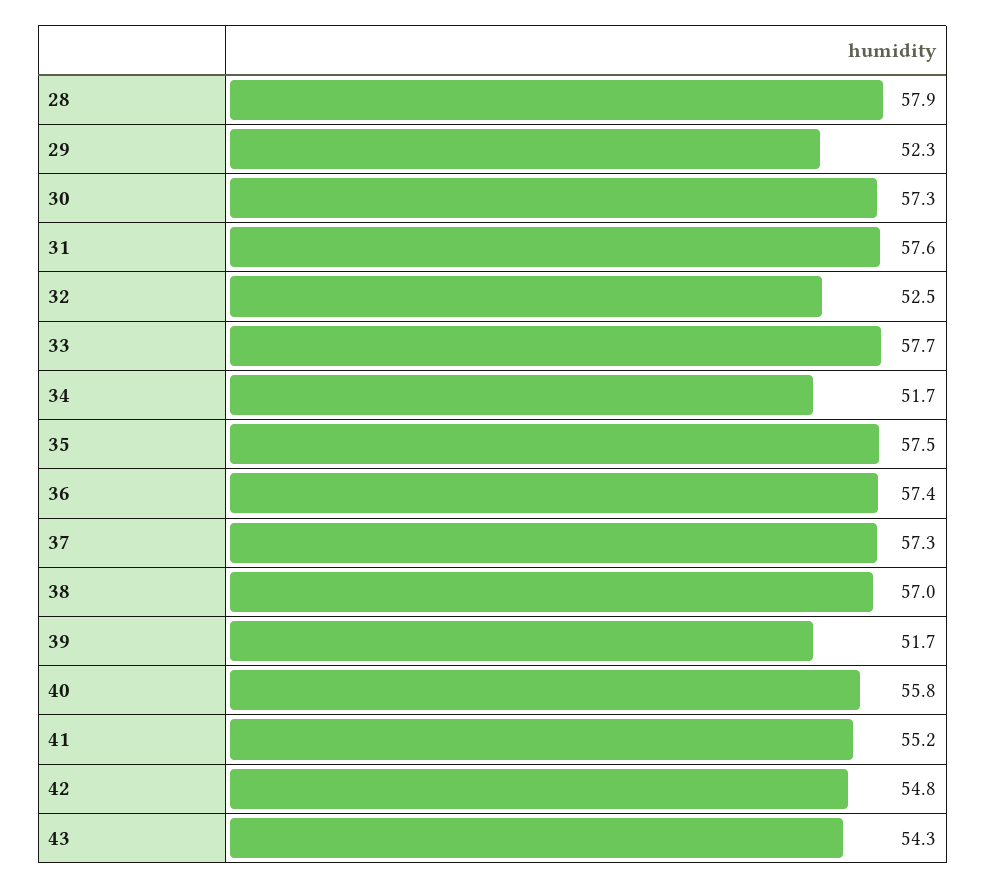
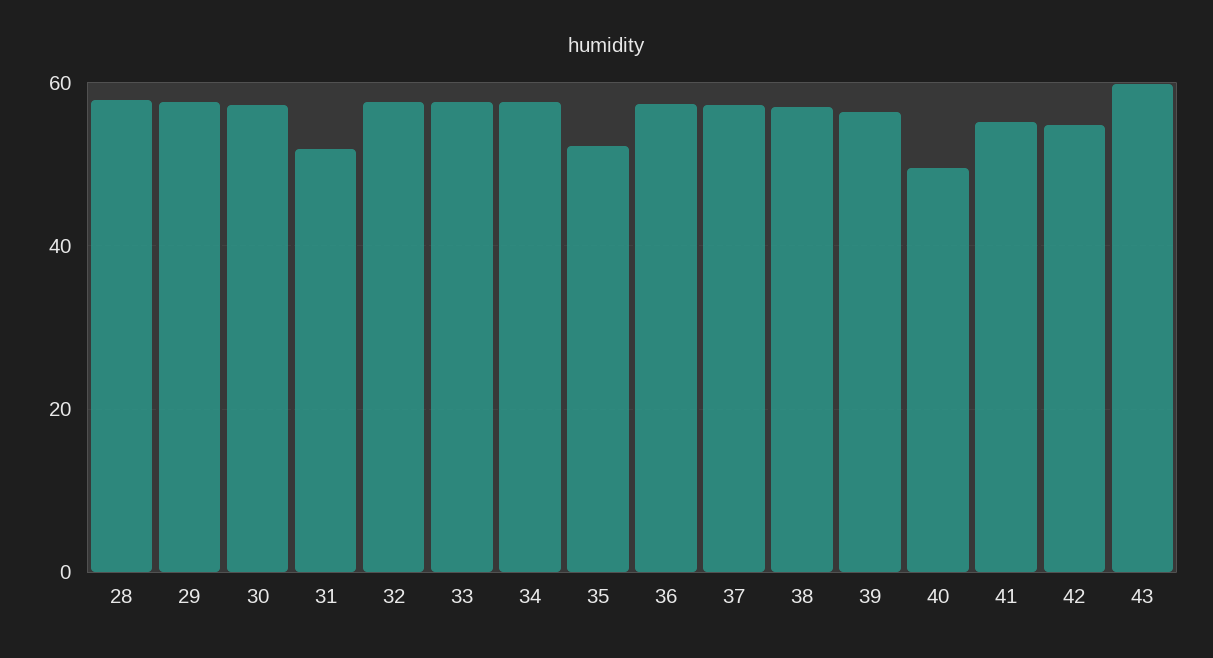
29: 52.3 -> 58
31: 57.6 -> 52
32: 52.5 -> 58
34: 51.7 -> 58
35: 57.5 -> 52
39: 51.7 -> 56
40: 55.8 -> 50
43: 54.3 -> 60

